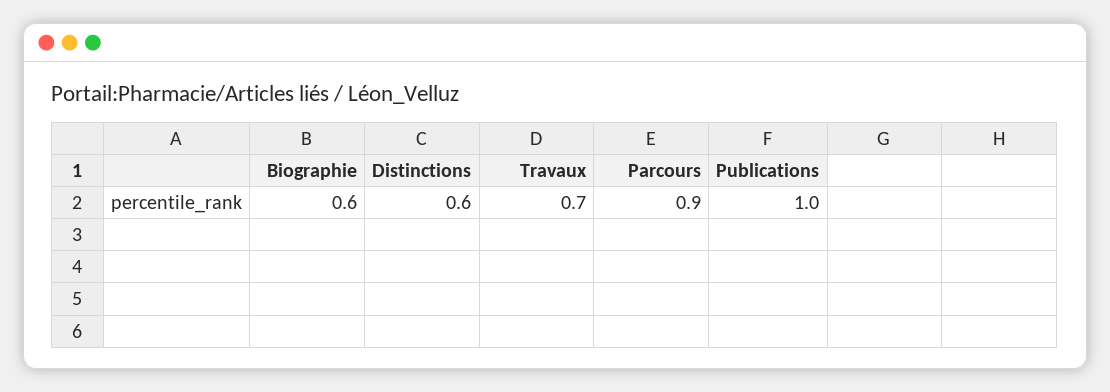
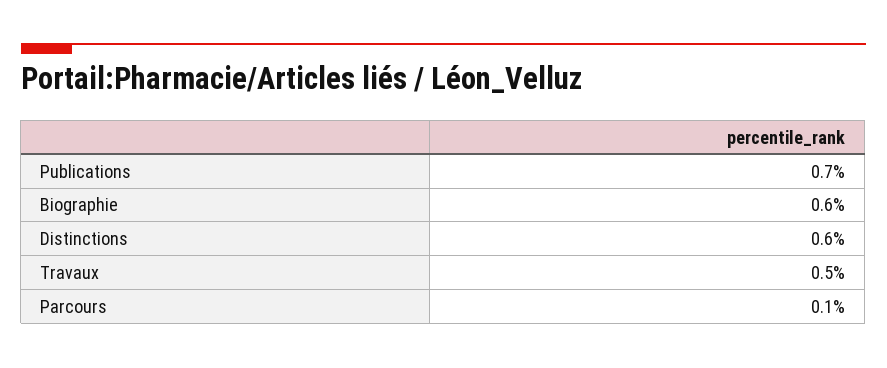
Travaux: 0.7 -> 0.5
Parcours: 0.9 -> 0.1
Publications: 1 -> 0.7

